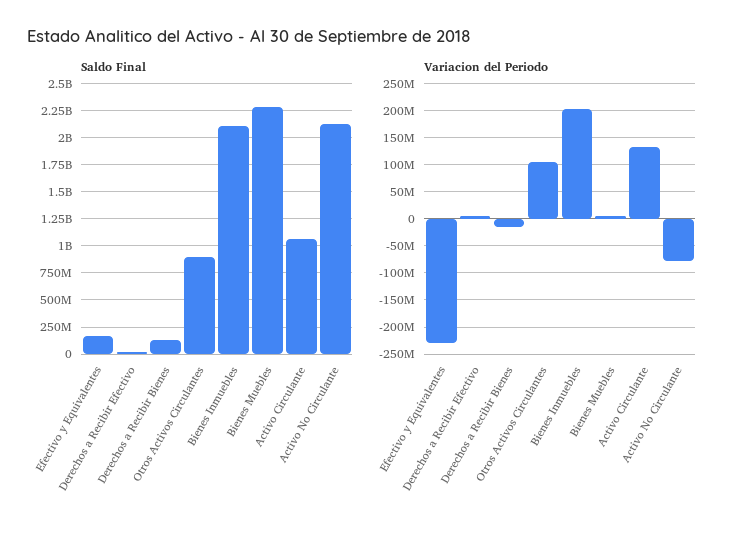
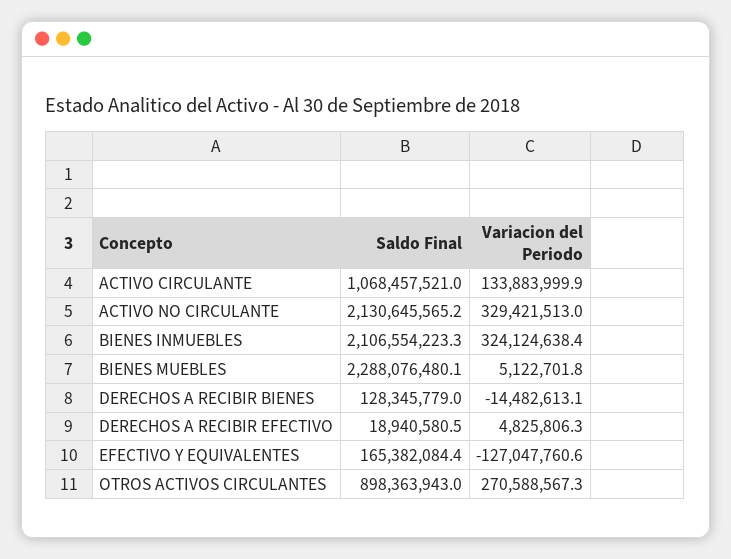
Variacion del Periodo, Efectivo y Equivalentes: -225000000 -> -127047760.6
Variacion del Periodo, Otros Activos Circulantes: 100000000 -> 270588567.3
Variacion del Periodo, Bienes Inmuebles: 200000000 -> 324124638.4
Variacion del Periodo, Activo No Circulante: -75000000 -> 329421513

